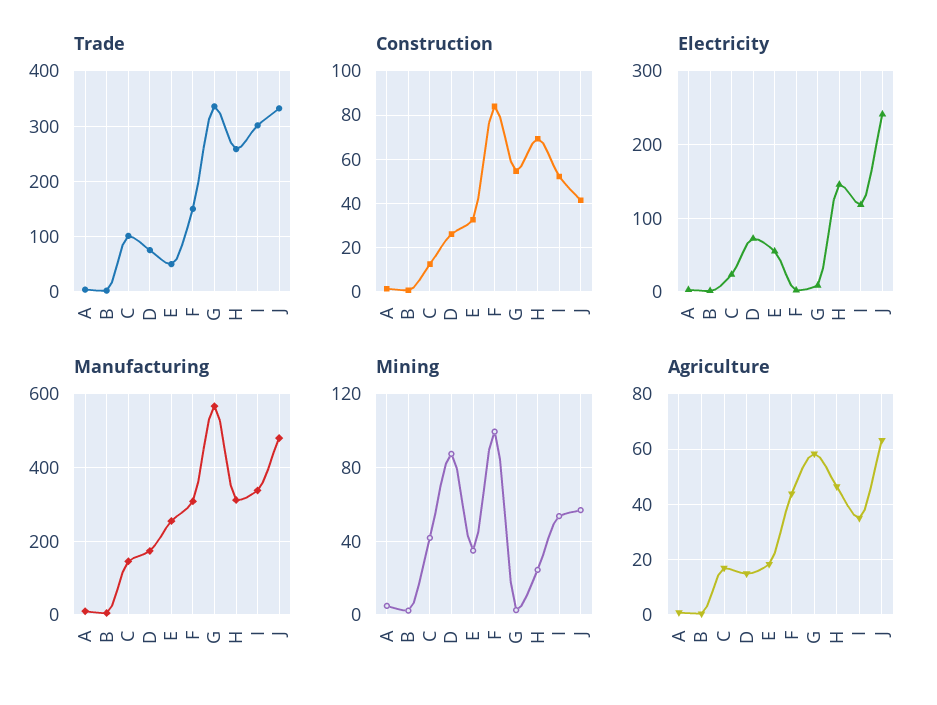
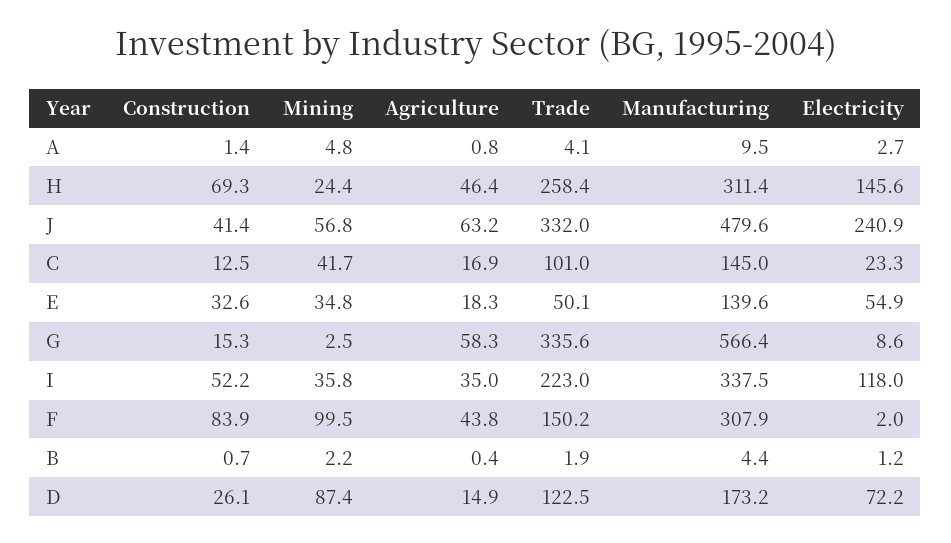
Trade, D: 80 -> 122.5
Trade, I: 300 -> 223
Construction, G: 55 -> 15.3
Manufacturing, E: 260 -> 139.6
Mining, I: 55 -> 35.8

